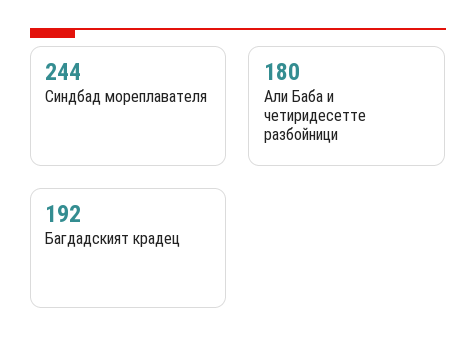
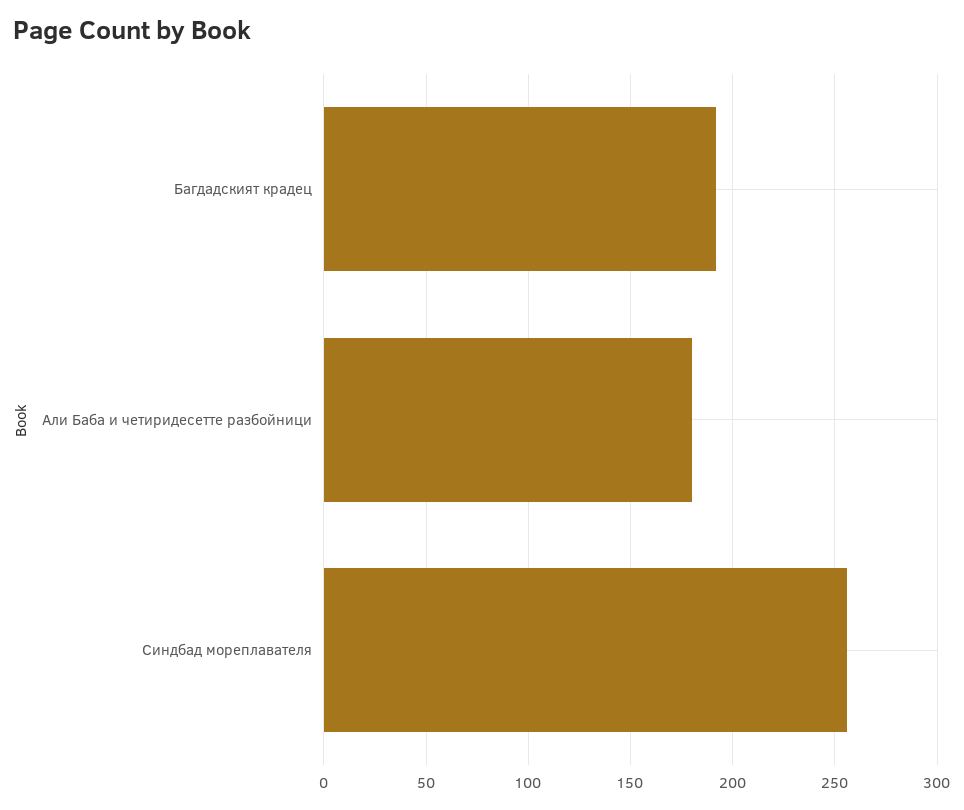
Синдбад мореплавателя: 244 -> 255

